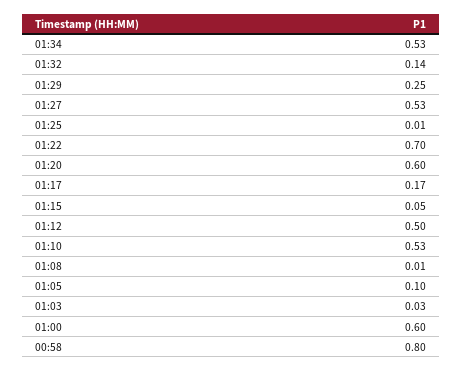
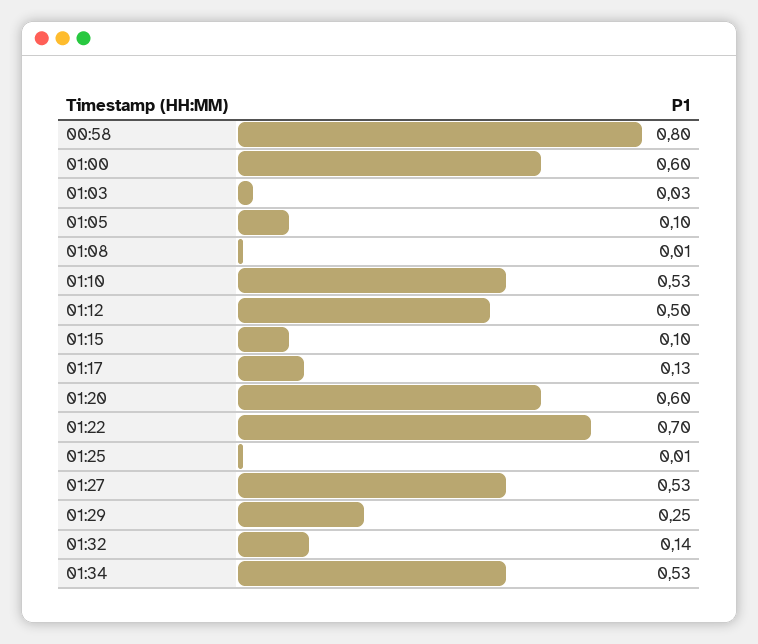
01:17: 0.17 -> 0.13
01:15: 0.05 -> 0.1

